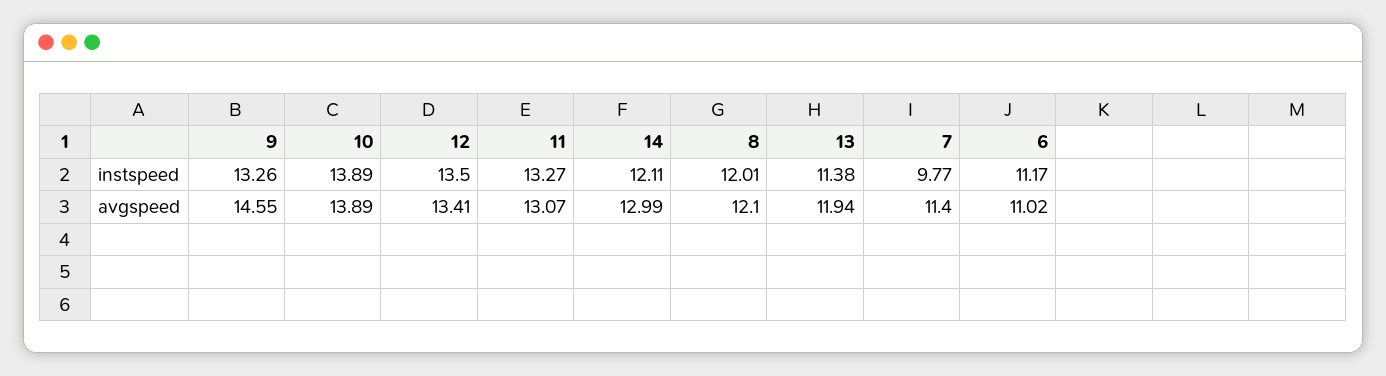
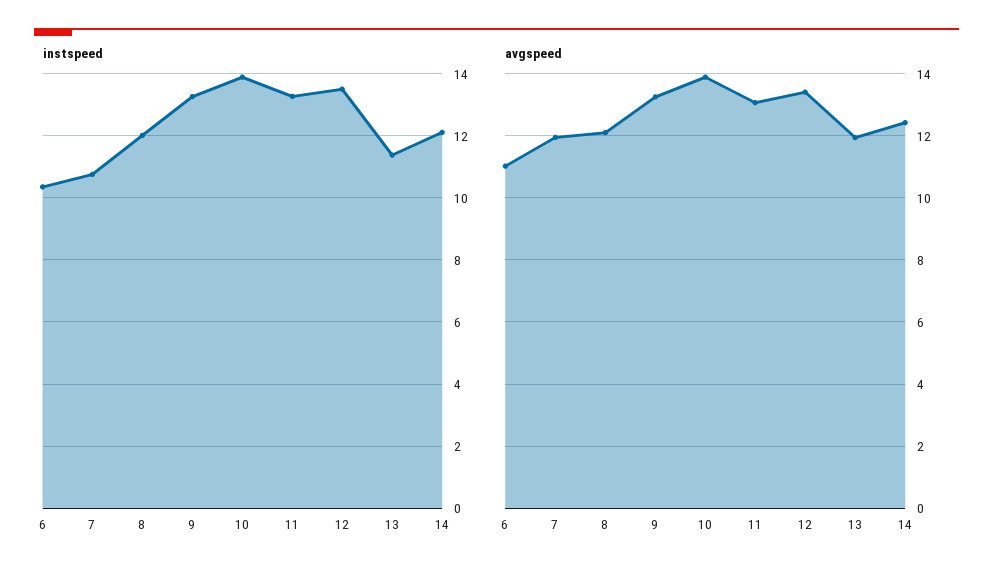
instspeed, 7: 9.77 -> 10.8
instspeed, 6: 11.17 -> 10.4
avgspeed, 9: 14.55 -> 13.2
avgspeed, 14: 12.99 -> 12.4
avgspeed, 7: 11.4 -> 12

